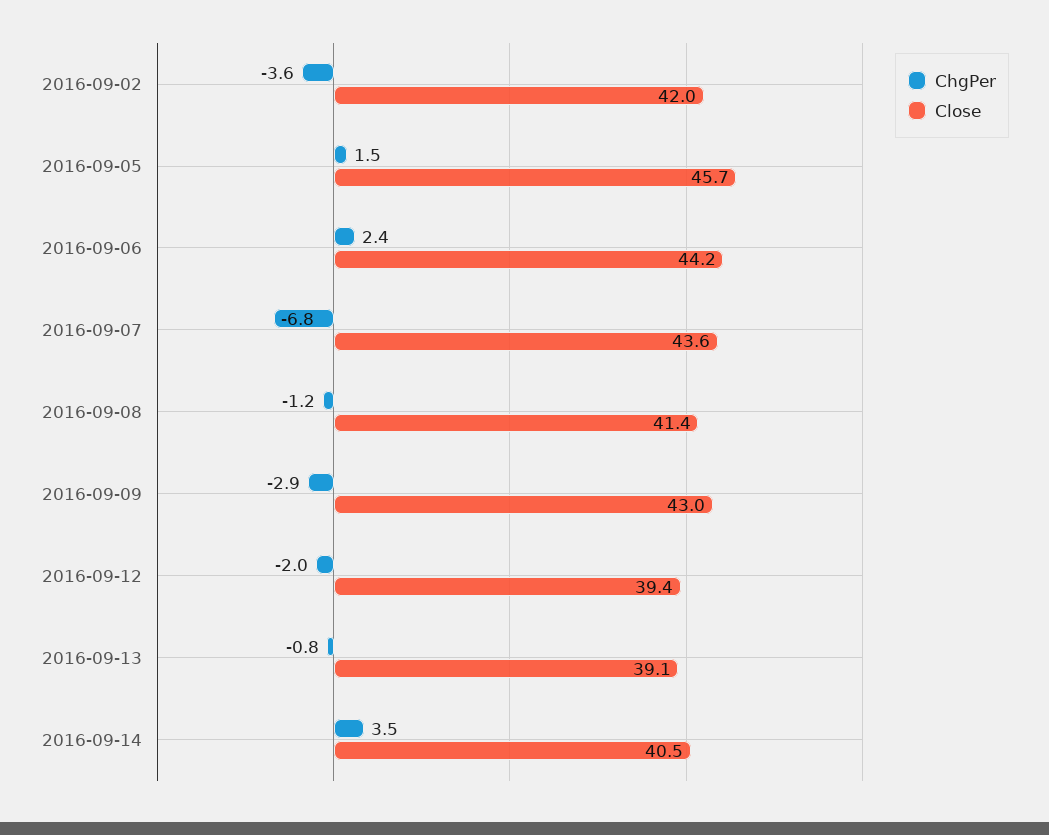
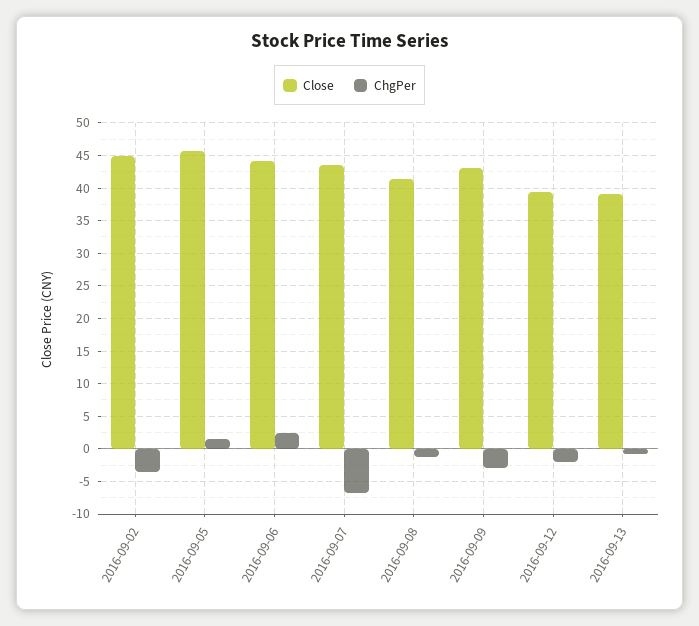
Close, 2016-09-02: 42 -> 45
ChgPer, 2016-09-14: 3.5 -> none
Close, 2016-09-14: 40.5 -> none

